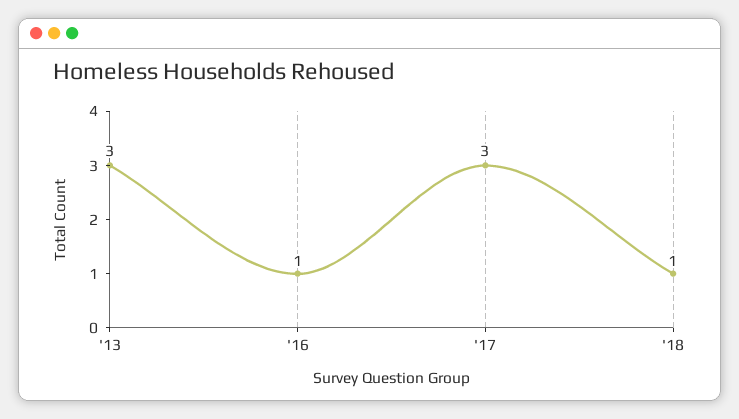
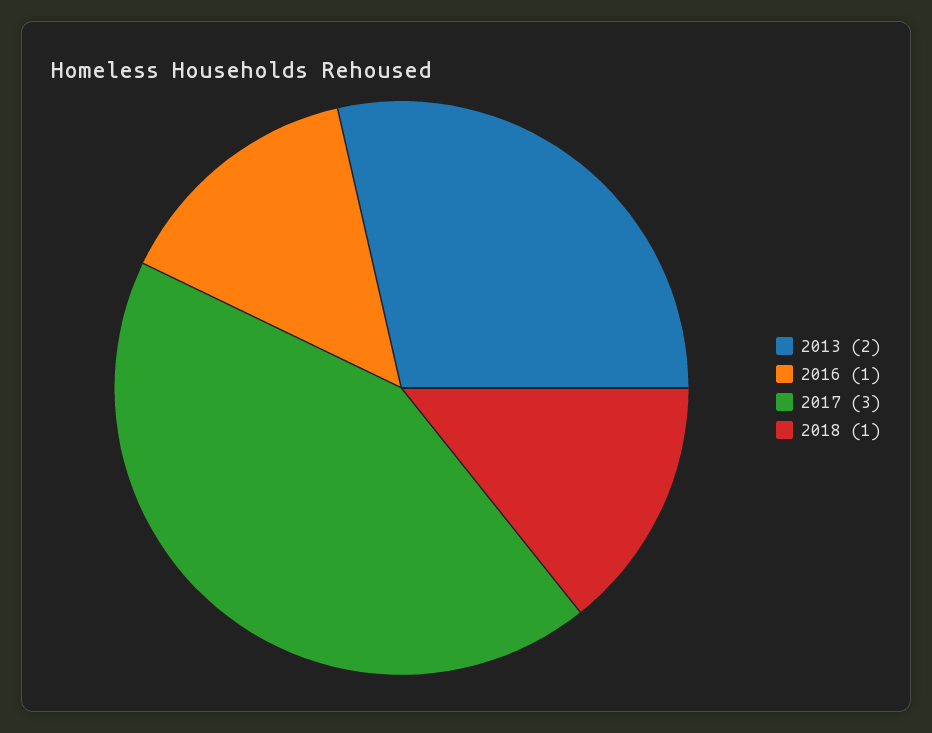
'13: 3 -> 2

